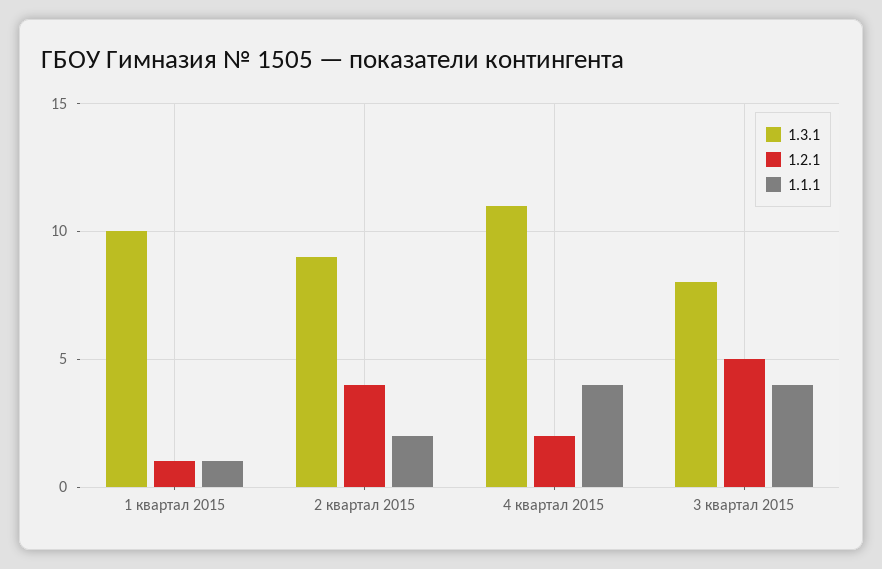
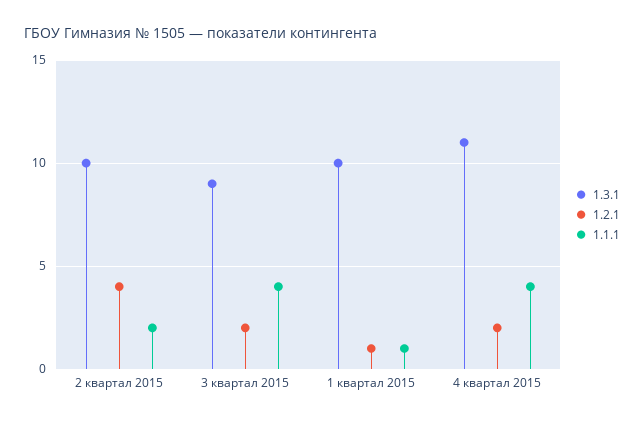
1.3.1, 2 квартал 2015: 9 -> 10
1.3.1, 3 квартал 2015: 8 -> 9
1.2.1, 3 квартал 2015: 5 -> 2

